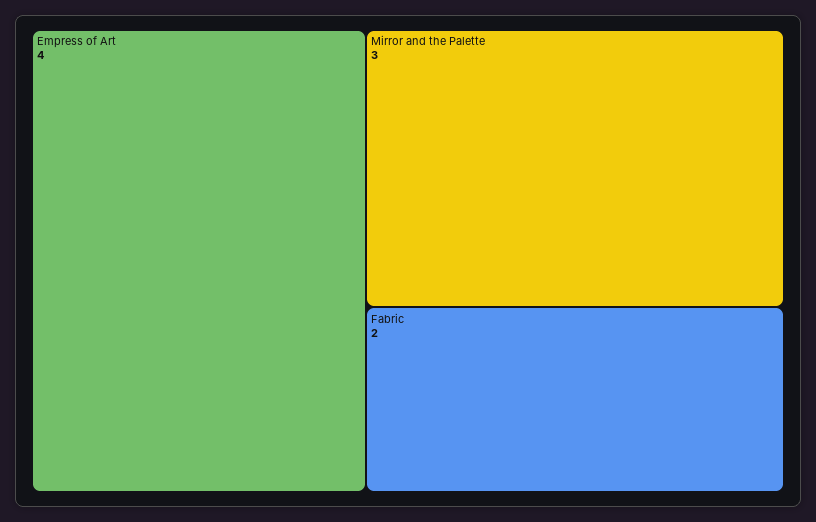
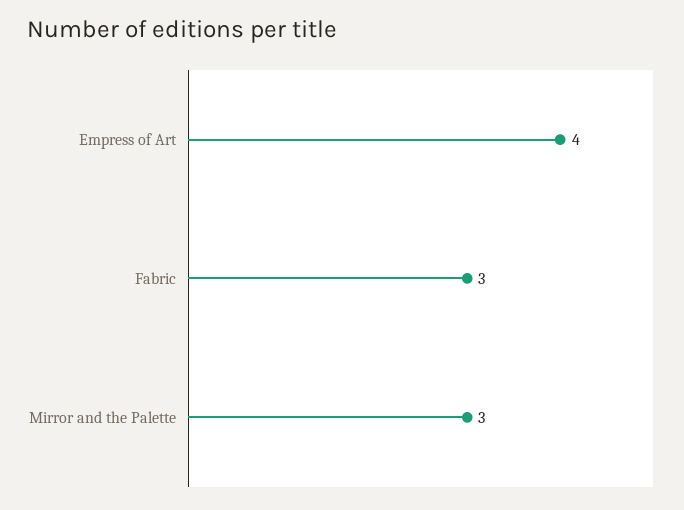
Fabric: 2 -> 3

